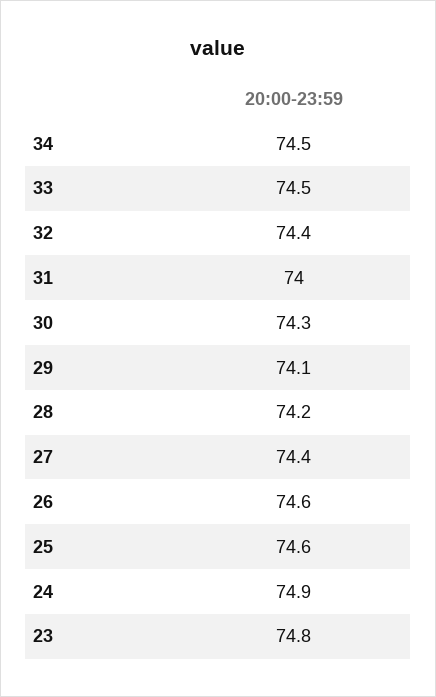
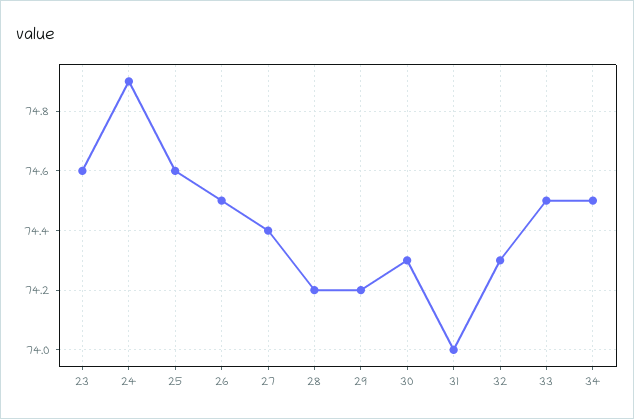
32: 74.4 -> 74.3
29: 74.1 -> 74.2
26: 74.6 -> 74.5
23: 74.8 -> 74.6

